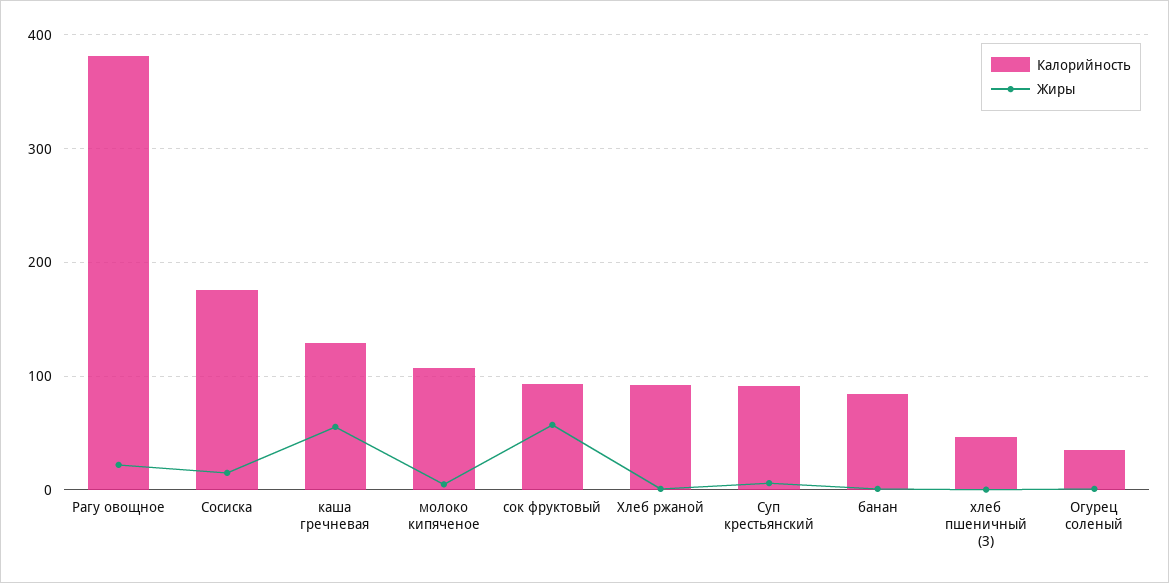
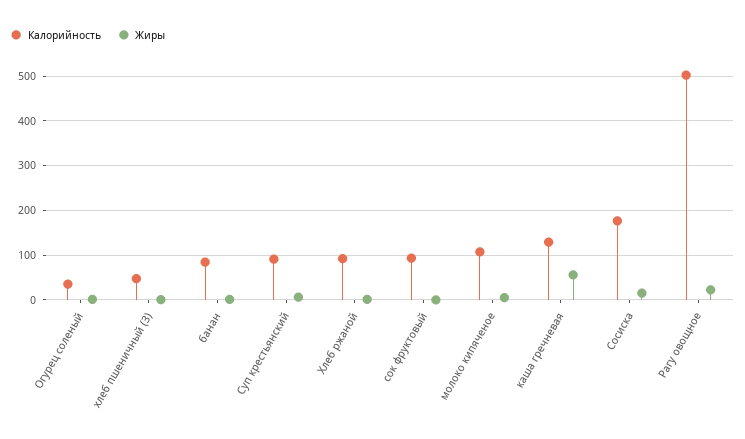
Калорийность, Рагу овощное: 380 -> 500
Жиры, сок фруктовый: 60 -> 0

